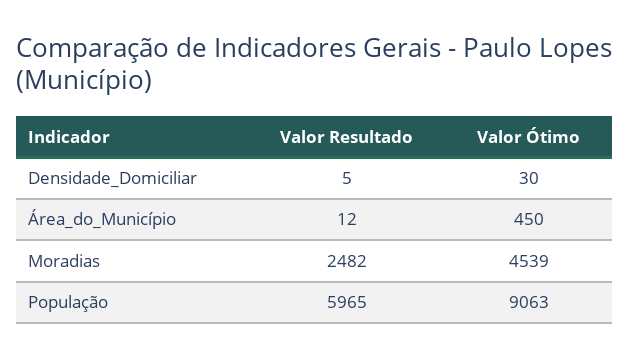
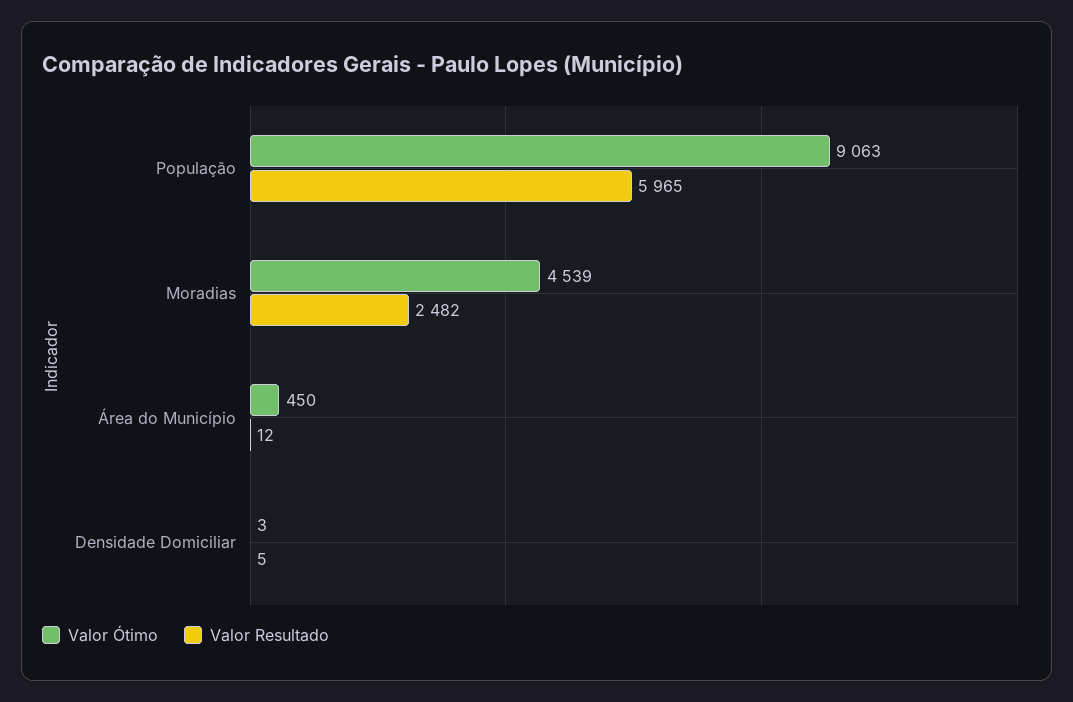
Valor Ótimo, Densidade_Domiciliar: 30 -> 3

